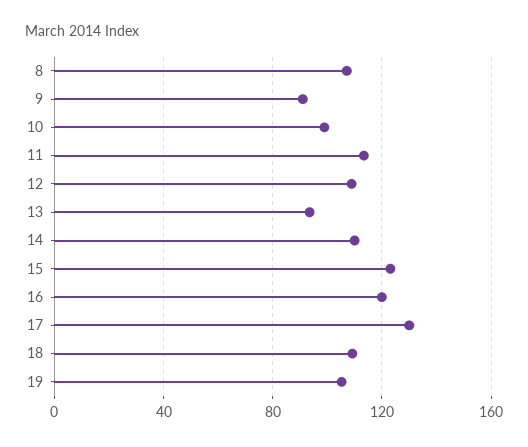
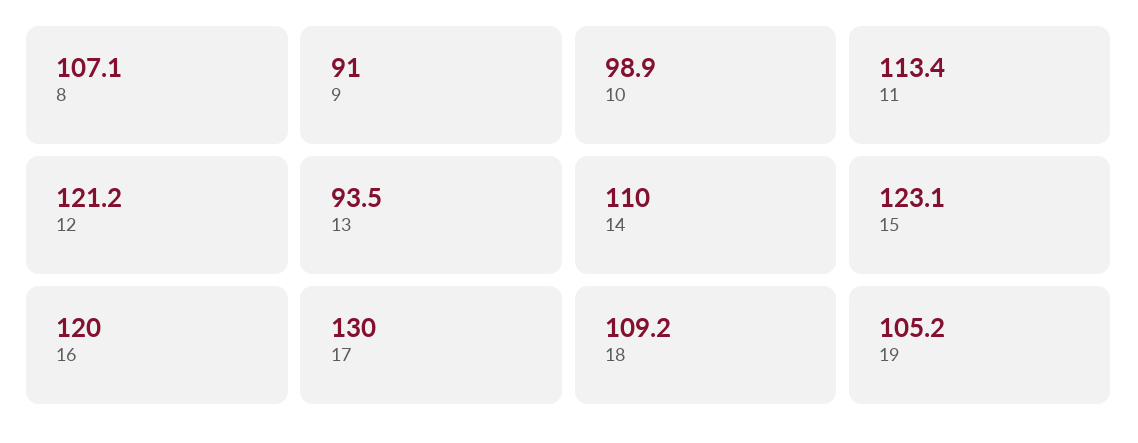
12: 110 -> 121.2

